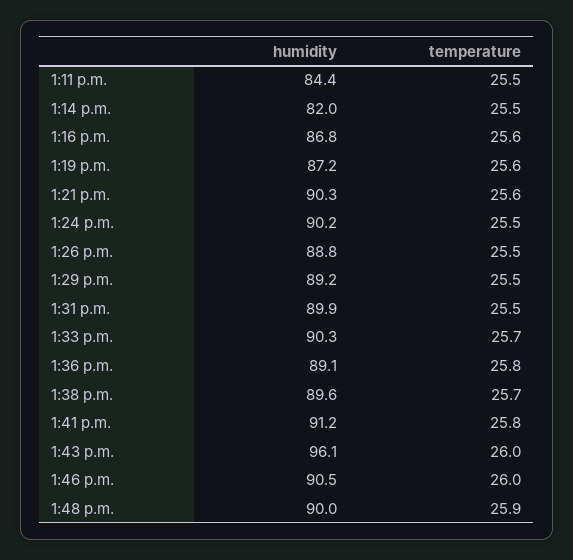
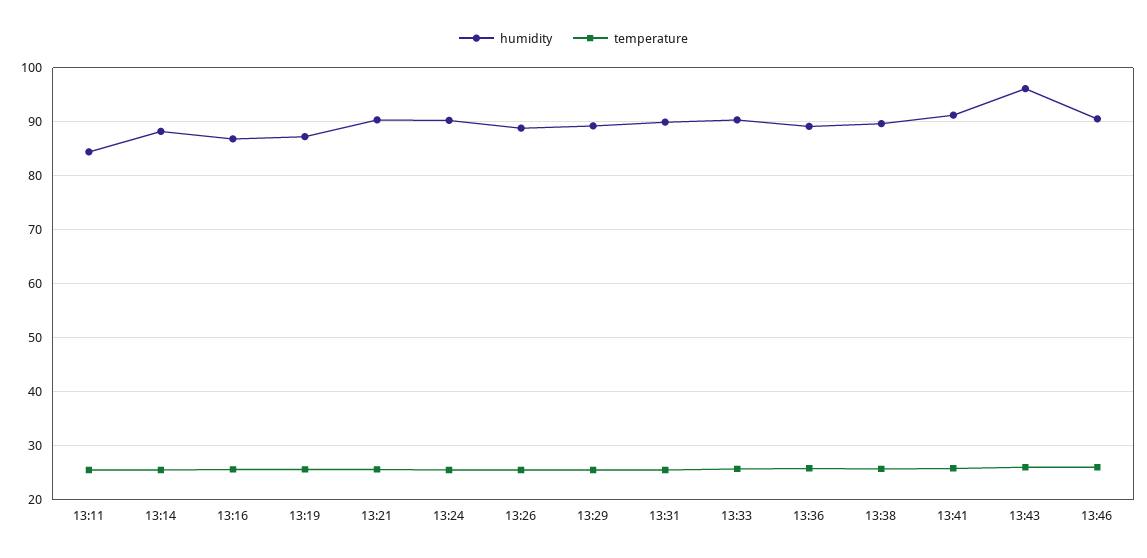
humidity, 1:14 p.m.: 82 -> 88
humidity, 1:48 p.m.: 90 -> none
temperature, 1:48 p.m.: 25.9 -> none

